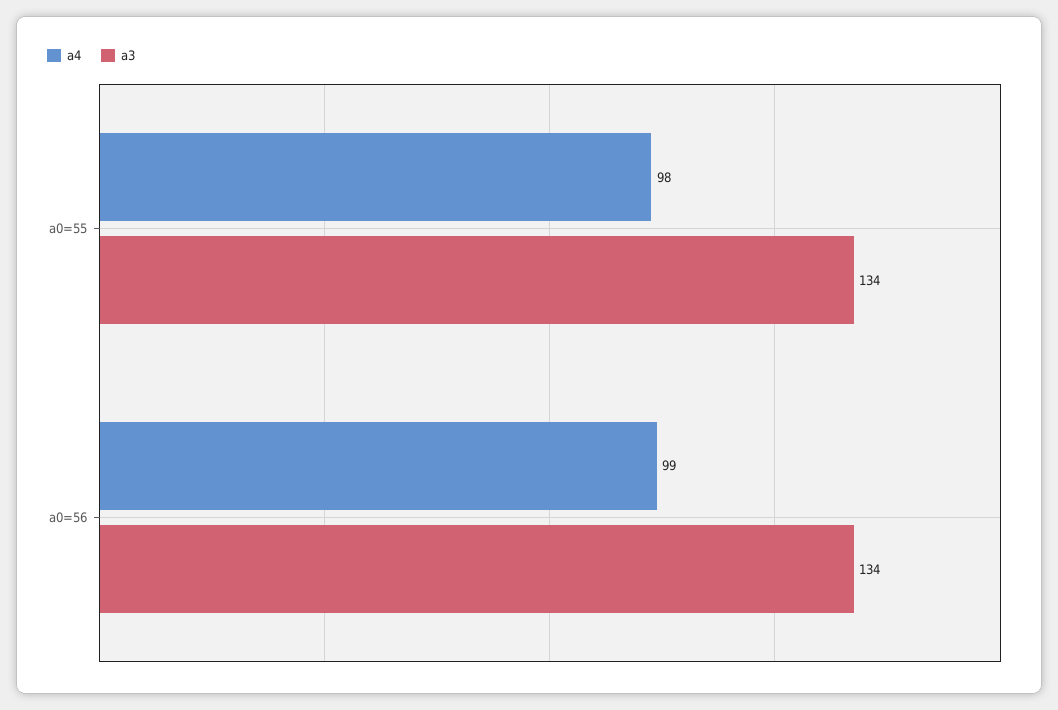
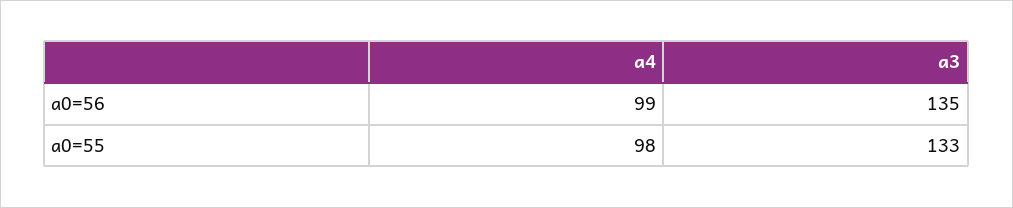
a3, a0=55: 134 -> 133
a3, a0=56: 134 -> 135

